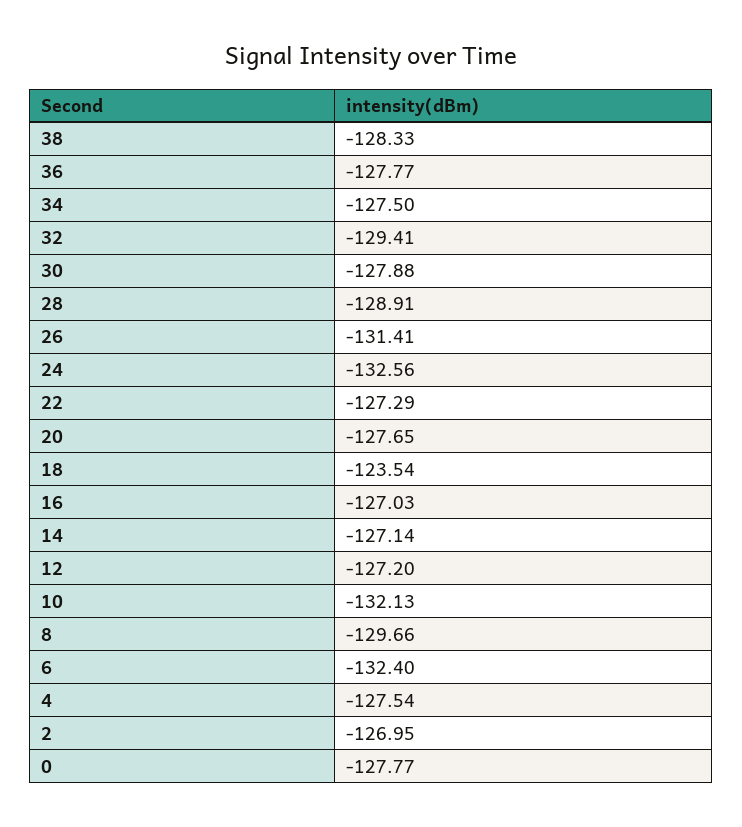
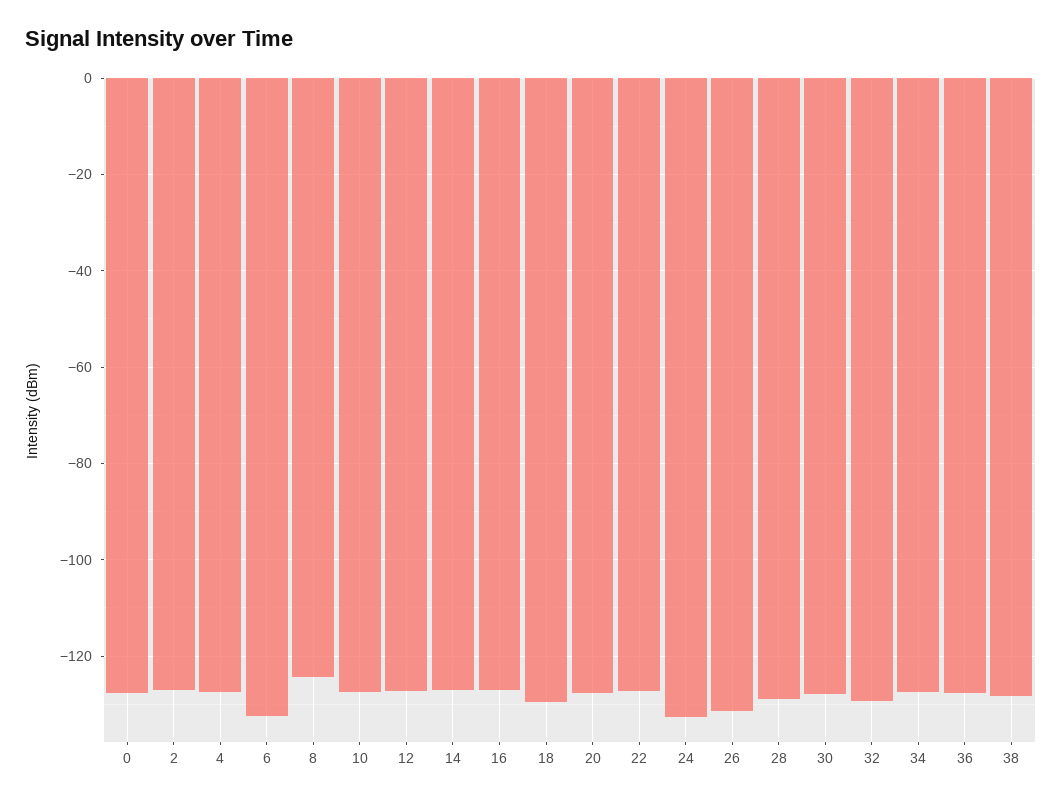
18: -123.54 -> -130
10: -132.13 -> -128
8: -129.66 -> -124

